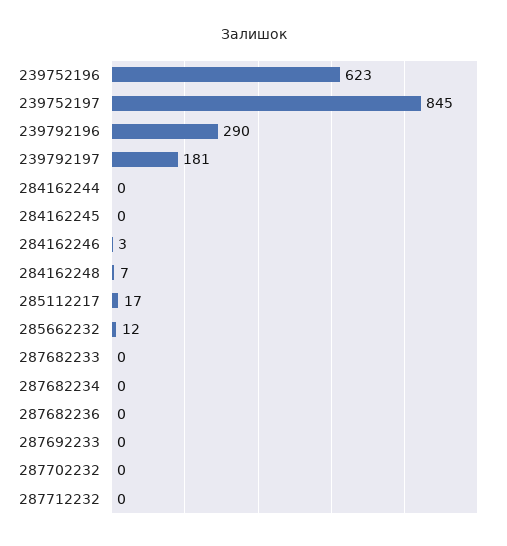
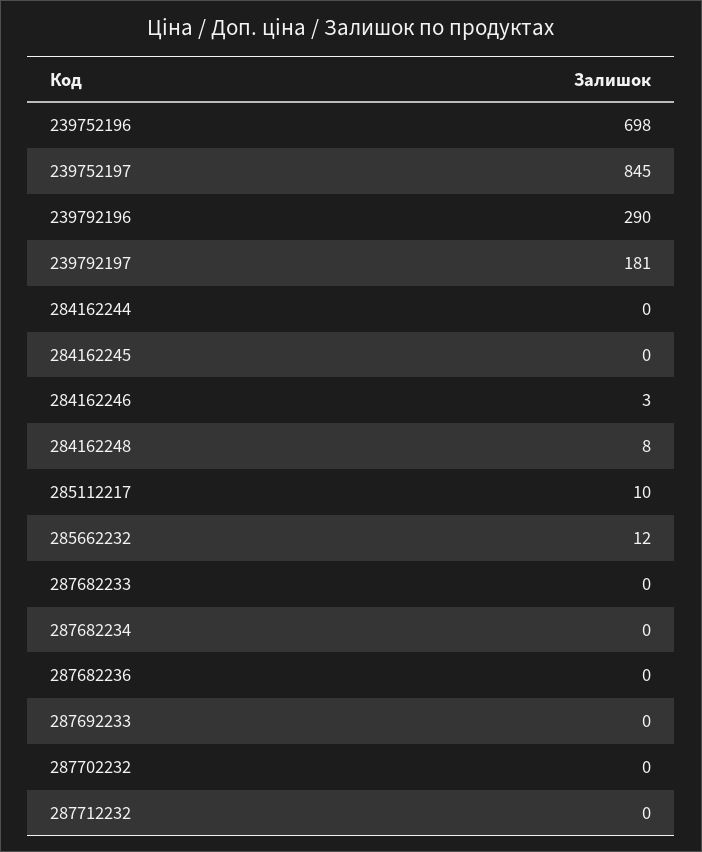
239752196: 623 -> 698
284162248: 7 -> 8
285112217: 17 -> 10

